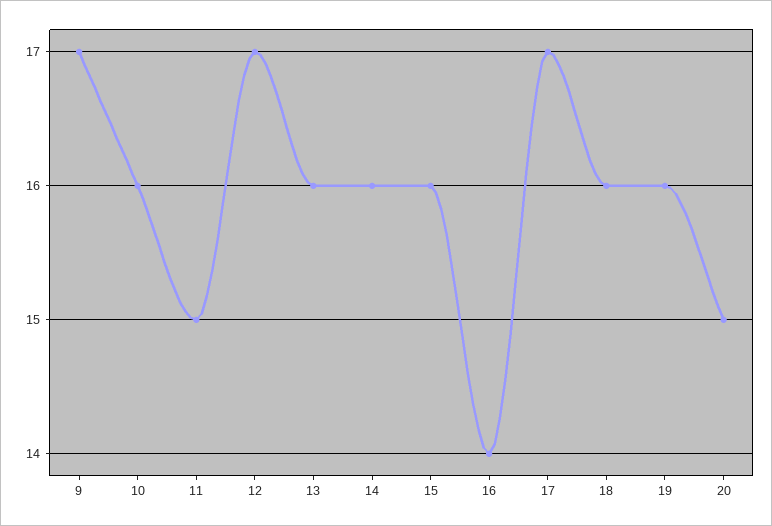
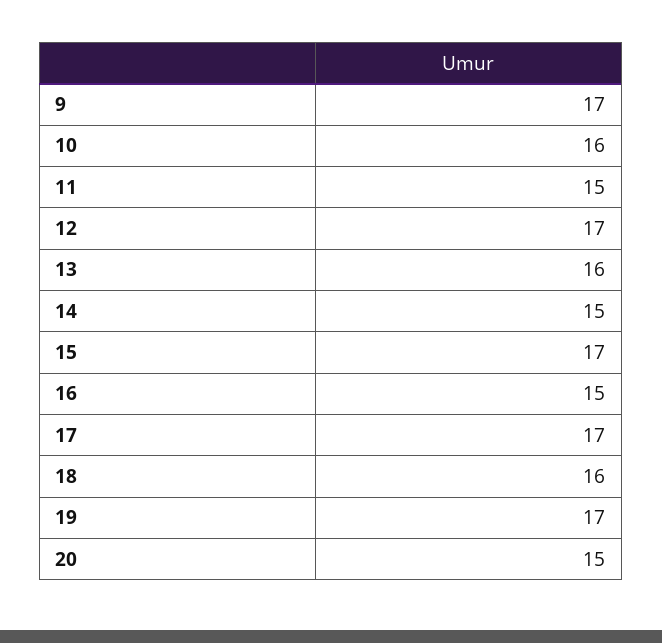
14: 16 -> 15
15: 16 -> 17
16: 14 -> 15
19: 16 -> 17

